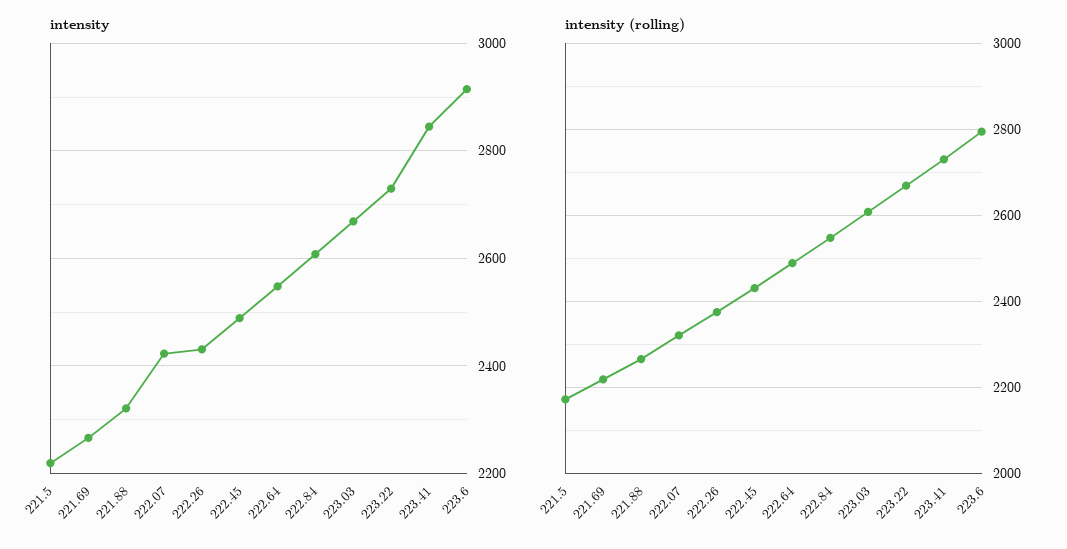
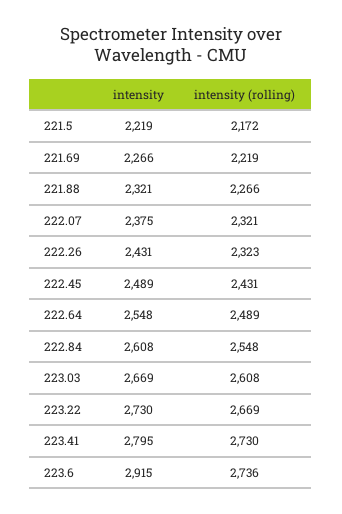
intensity, 222.07: 2420 -> 2375
intensity, 223.41: 2840 -> 2795
intensity (rolling), 222.26: 2380 -> 2323
intensity (rolling), 223.6: 2800 -> 2736

